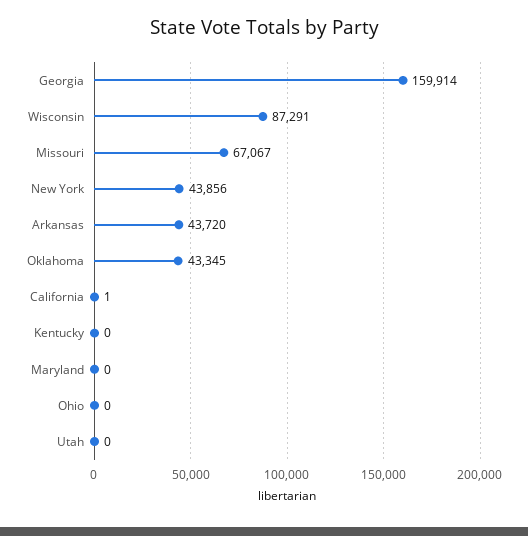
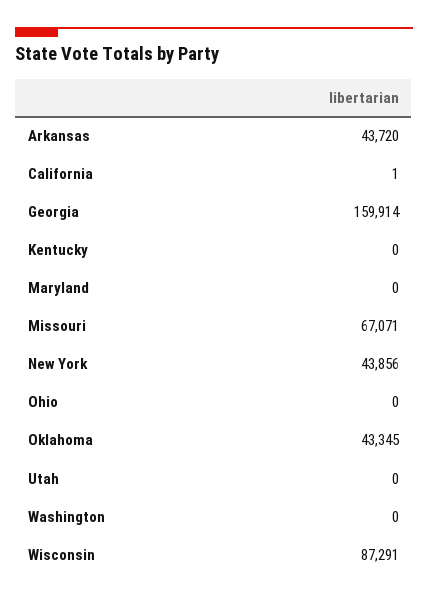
Missouri: 67067 -> 67071
Washington: none -> 0

